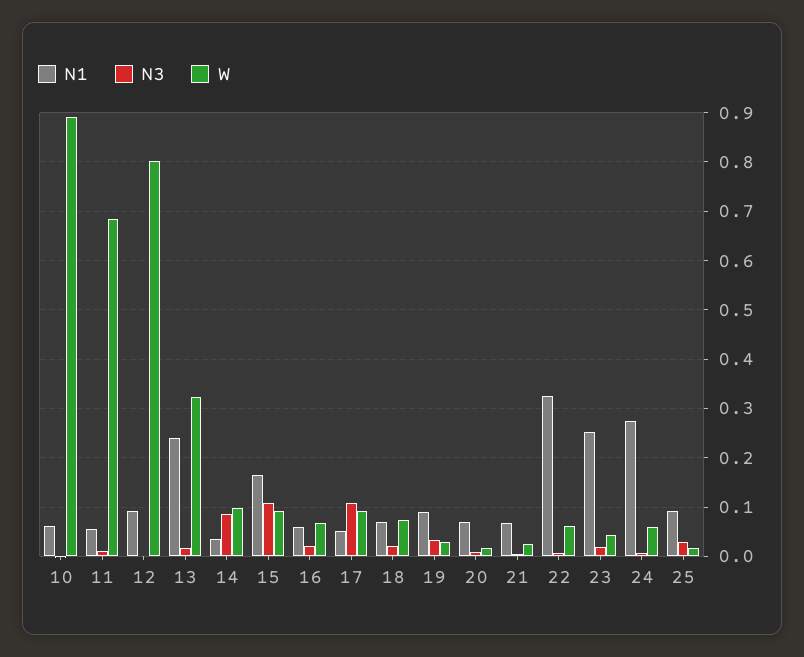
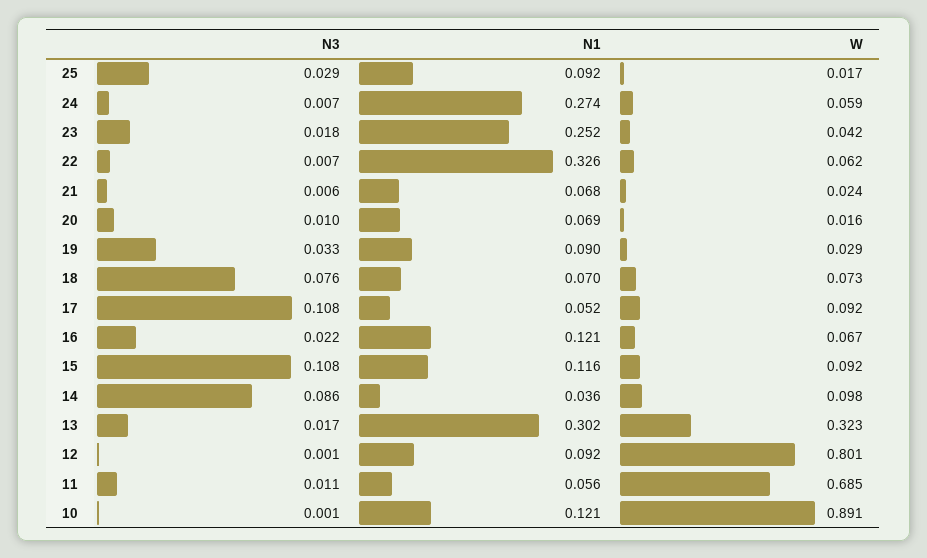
N1, 10: 0.06 -> 0.121
N1, 13: 0.24 -> 0.302
N1, 15: 0.16 -> 0.116
N1, 16: 0.06 -> 0.121
N3, 18: 0.02 -> 0.076

